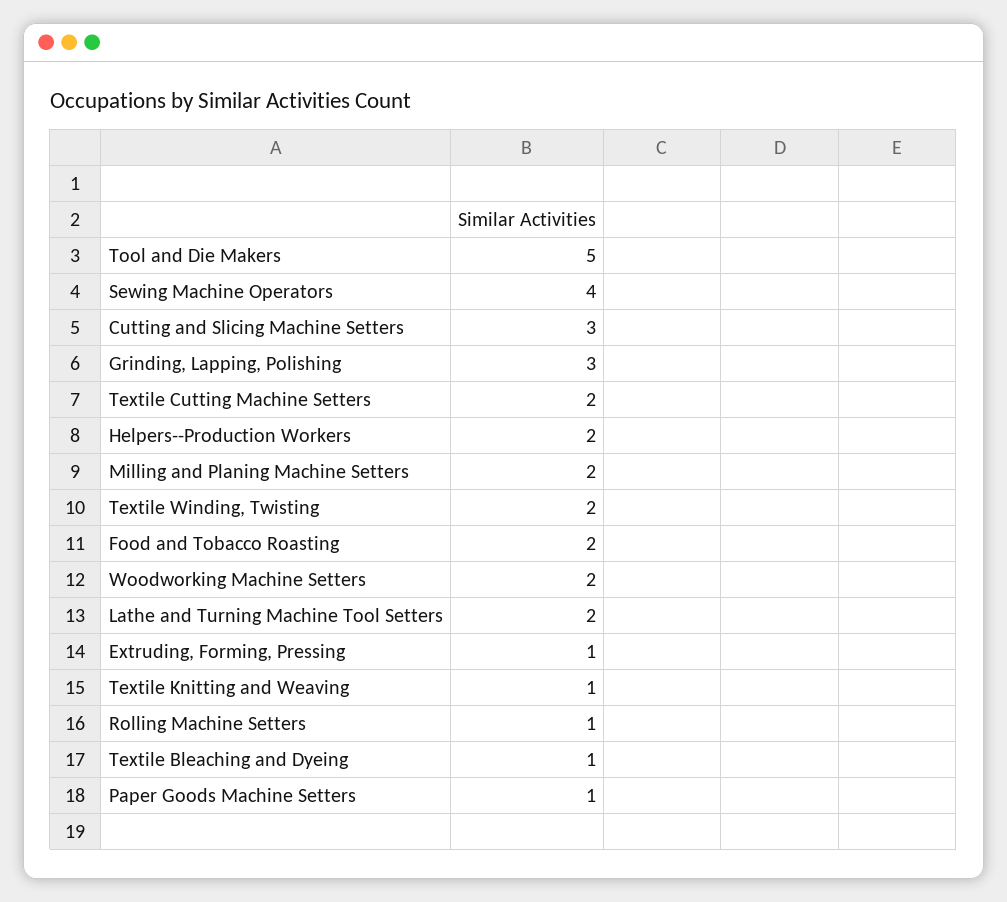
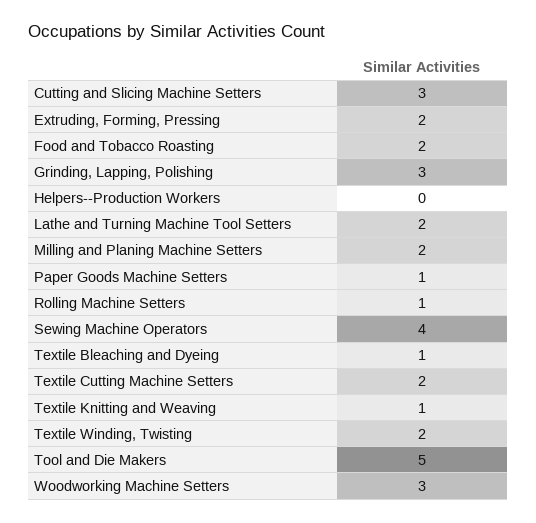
Helpers--Production Workers: 2 -> 0
Woodworking Machine Setters: 2 -> 3
Extruding, Forming, Pressing: 1 -> 2

